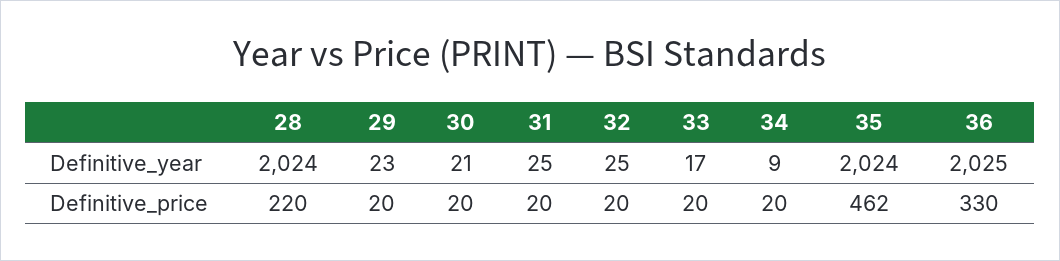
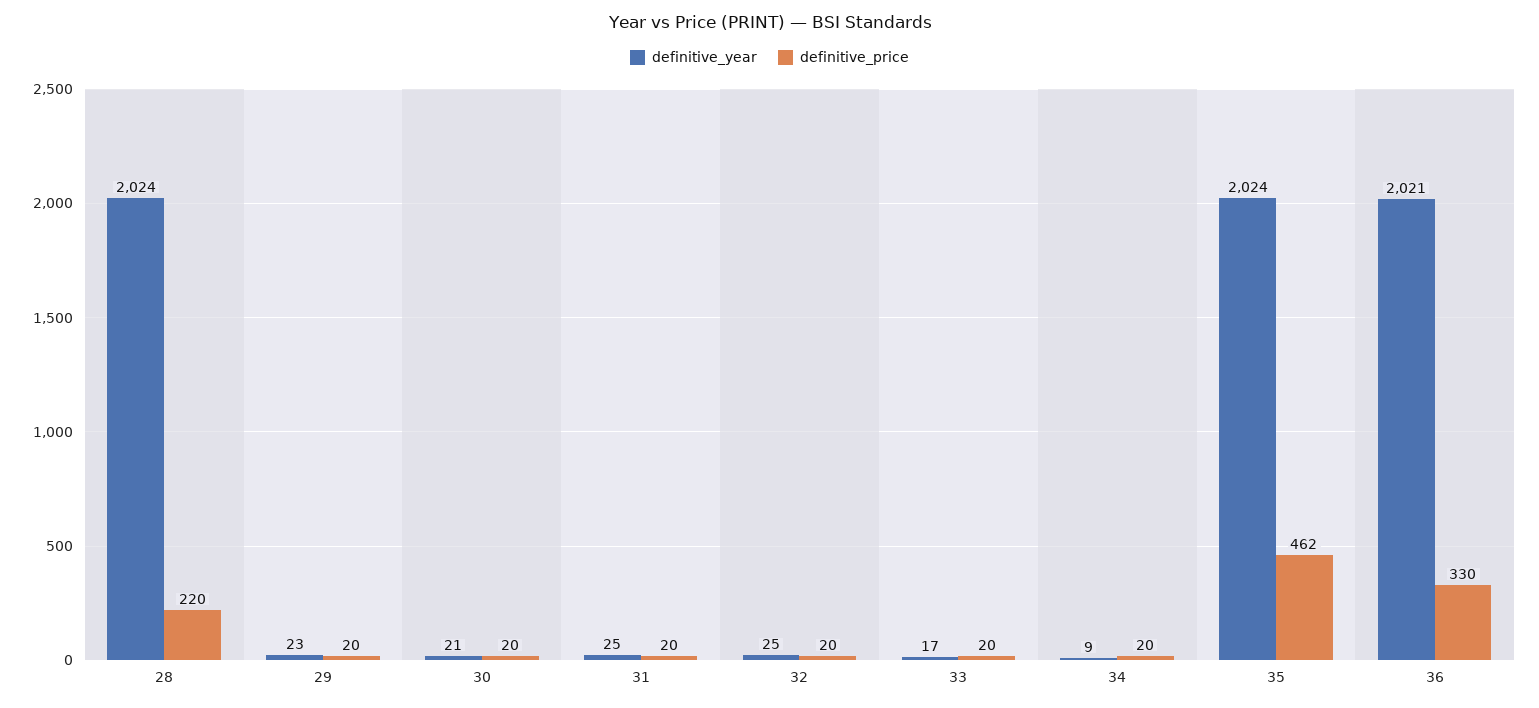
Definitive_year, 36: 2025 -> 2021

